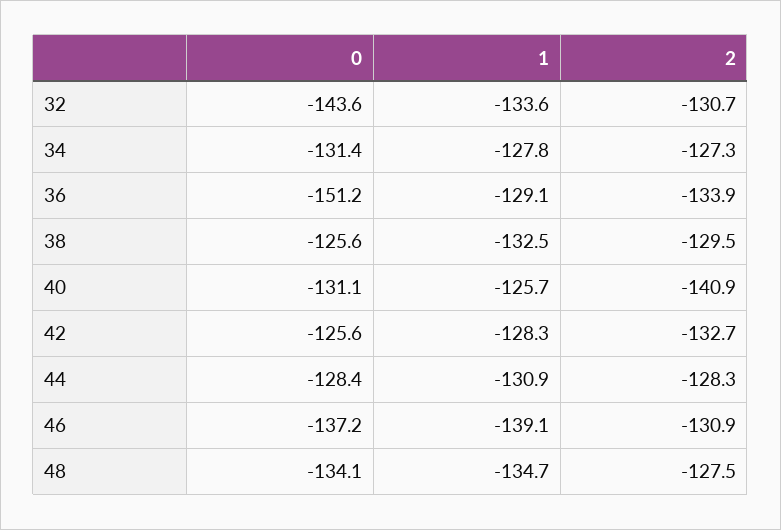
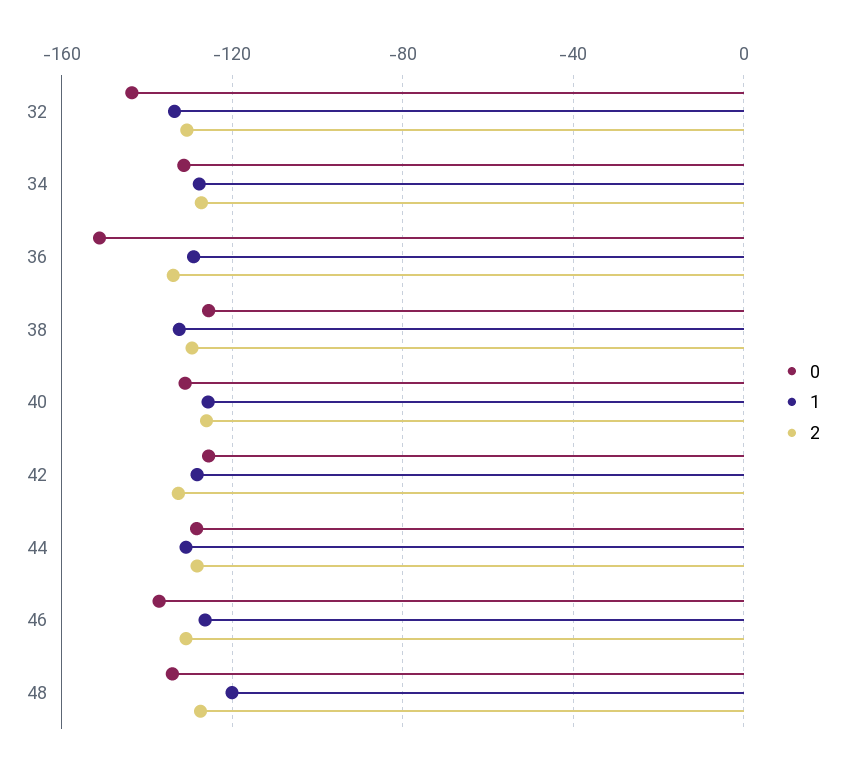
2, 40: -140.9 -> -125
1, 46: -139.1 -> -125
1, 48: -134.7 -> -120

